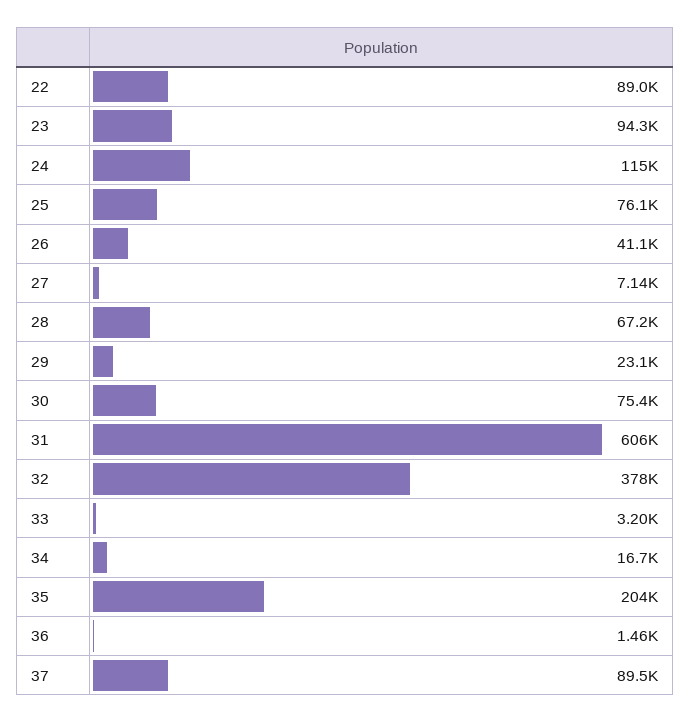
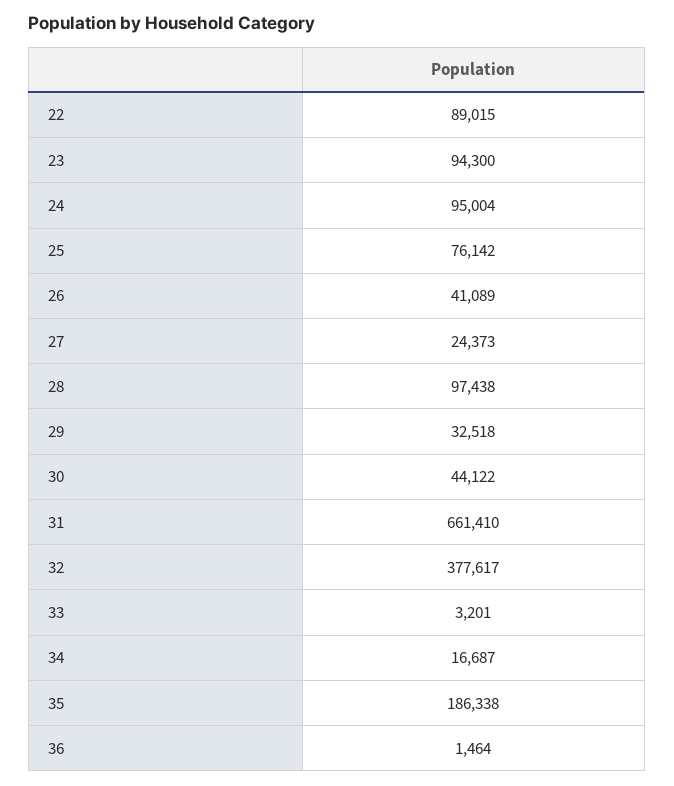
24: 115000 -> 95004
27: 7140 -> 24373
28: 67200 -> 97438
29: 23100 -> 32518
30: 75400 -> 44122
31: 606000 -> 661410
35: 204000 -> 186338
37: 89500 -> none

